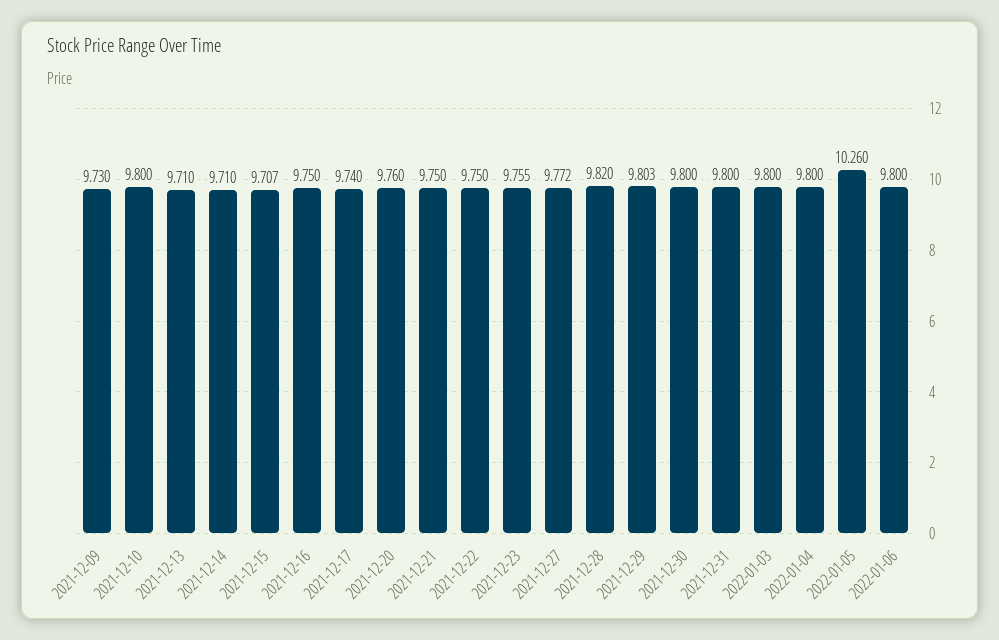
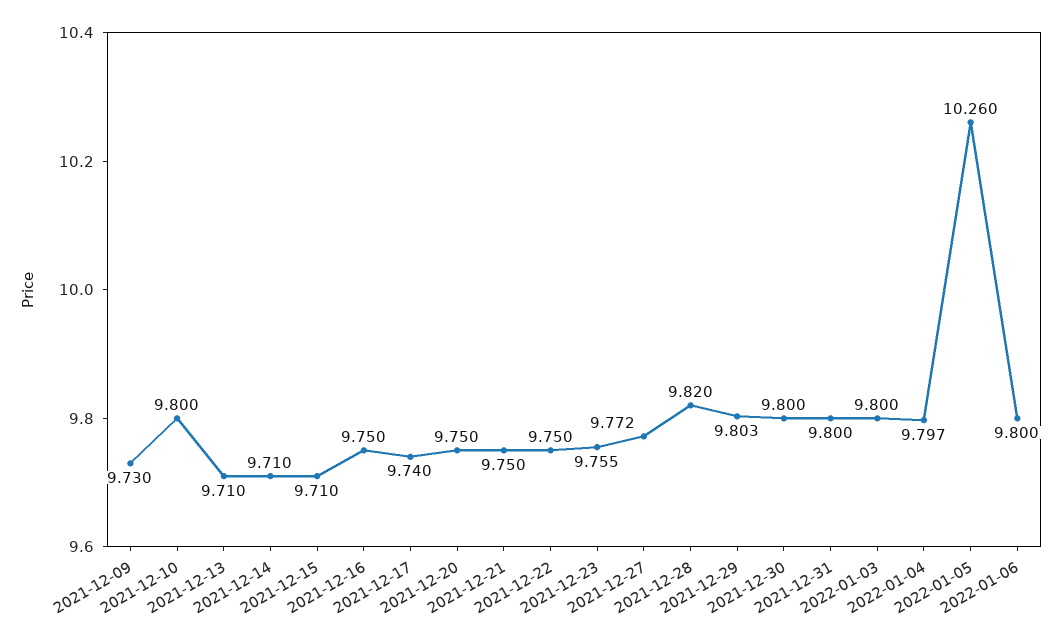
2021-12-15: 9.707 -> 9.71
2021-12-20: 9.76 -> 9.75
2022-01-04: 9.8 -> 9.797

